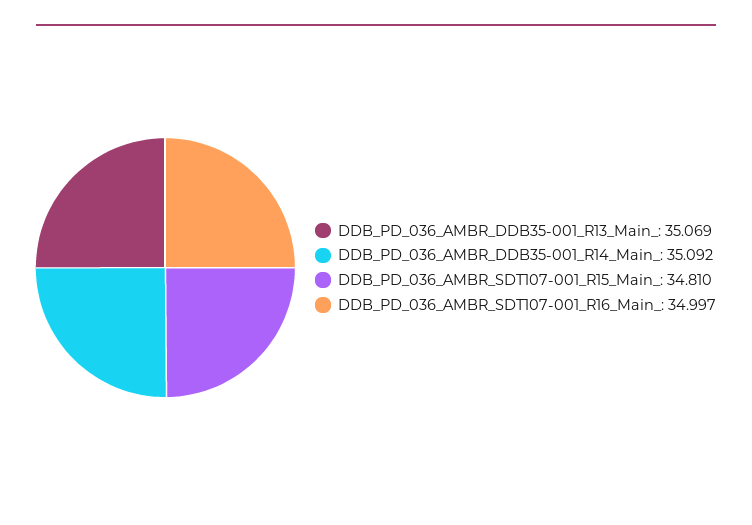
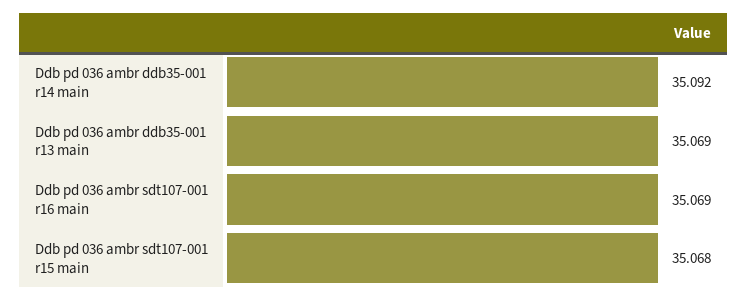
DDB_PD_036_AMBR_SDT107-001_R15_Main_: 34.81 -> 35.068
DDB_PD_036_AMBR_SDT107-001_R16_Main_: 34.997 -> 35.069

